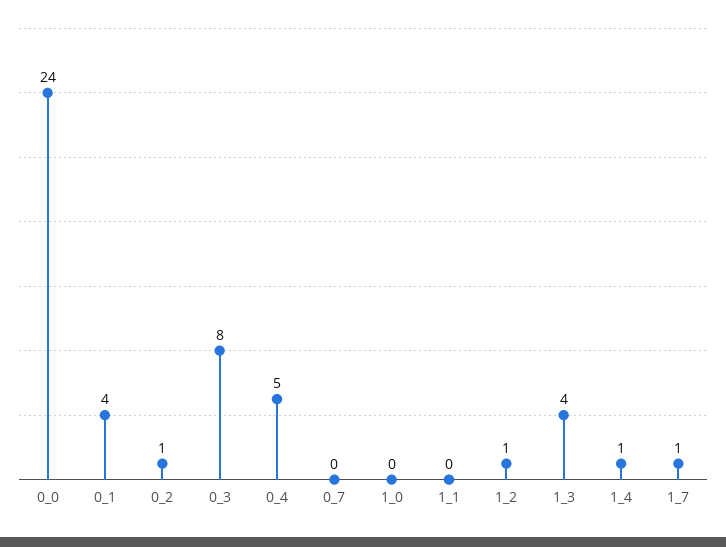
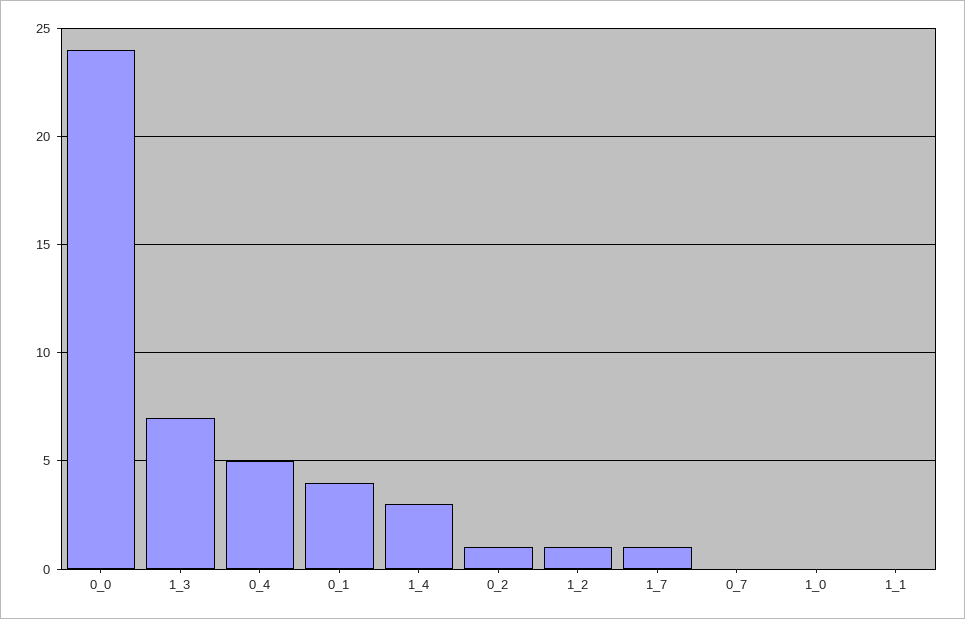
0_3: 8 -> none
1_3: 4 -> 7
1_4: 1 -> 3

